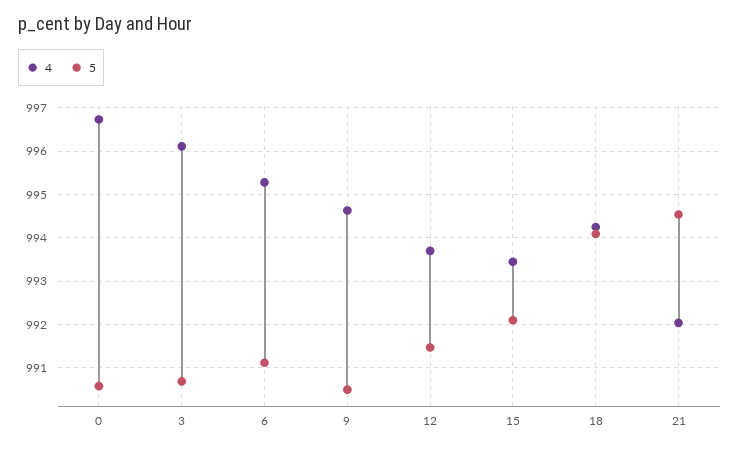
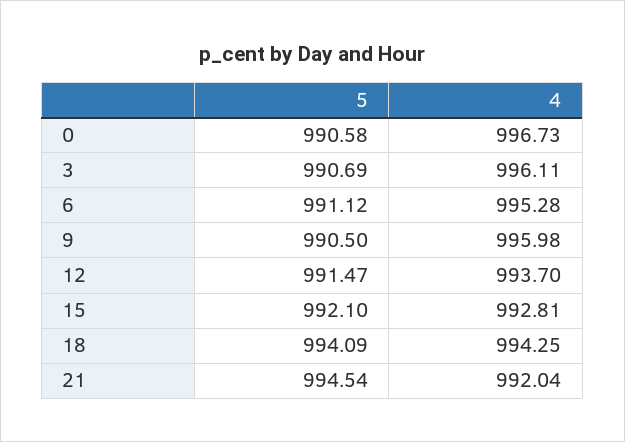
4, 9: 994.6 -> 995.98
4, 15: 993.4 -> 992.81

